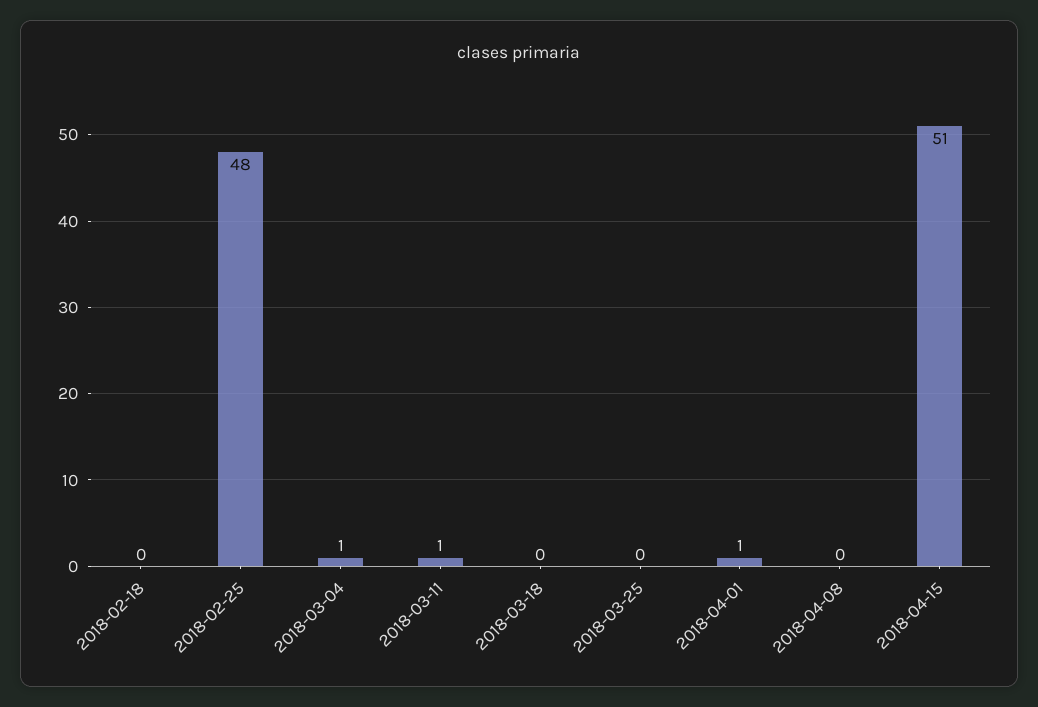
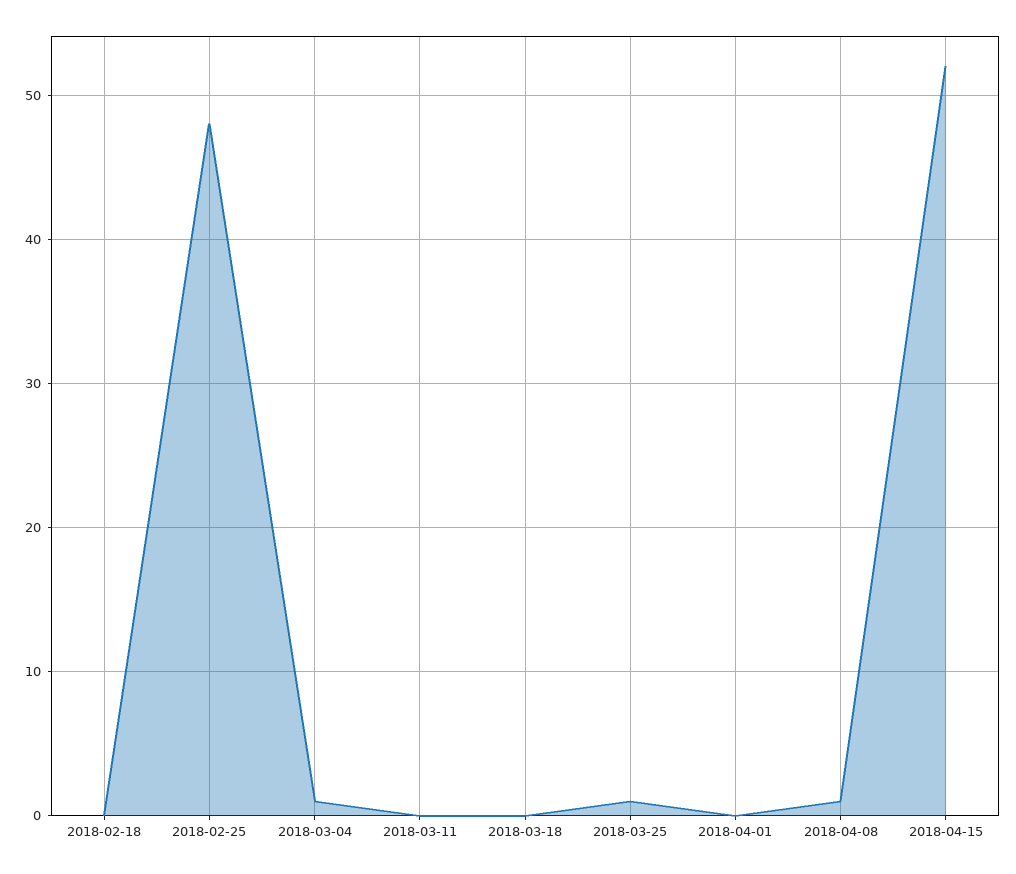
2018-03-11: 1 -> 0
2018-03-25: 0 -> 1
2018-04-01: 1 -> 0
2018-04-08: 0 -> 1
2018-04-15: 51 -> 52

